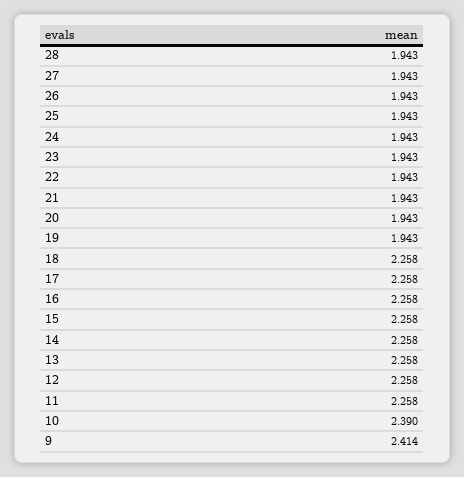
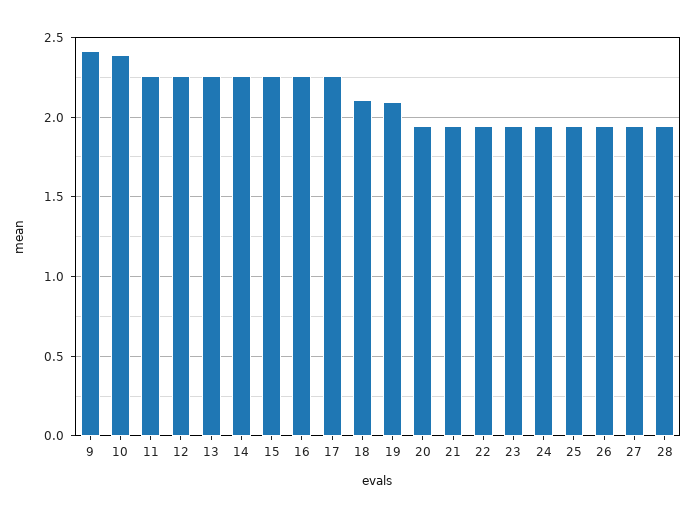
19: 1.943 -> 2.1
18: 2.258 -> 2.1

